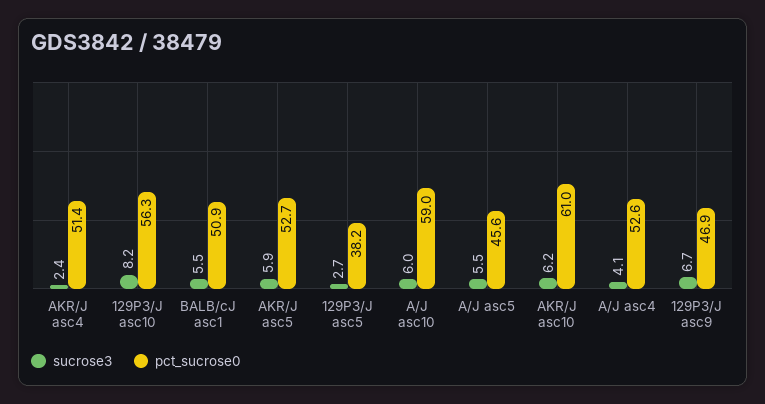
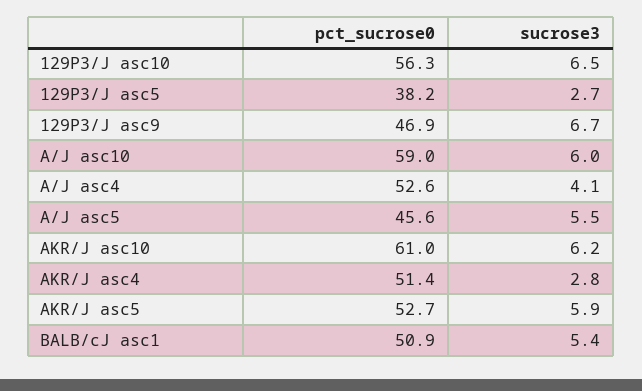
sucrose3, AKR/J asc4: 2.4 -> 2.8
sucrose3, 129P3/J asc10: 8.2 -> 6.5
sucrose3, BALB/cJ asc1: 5.5 -> 5.4

